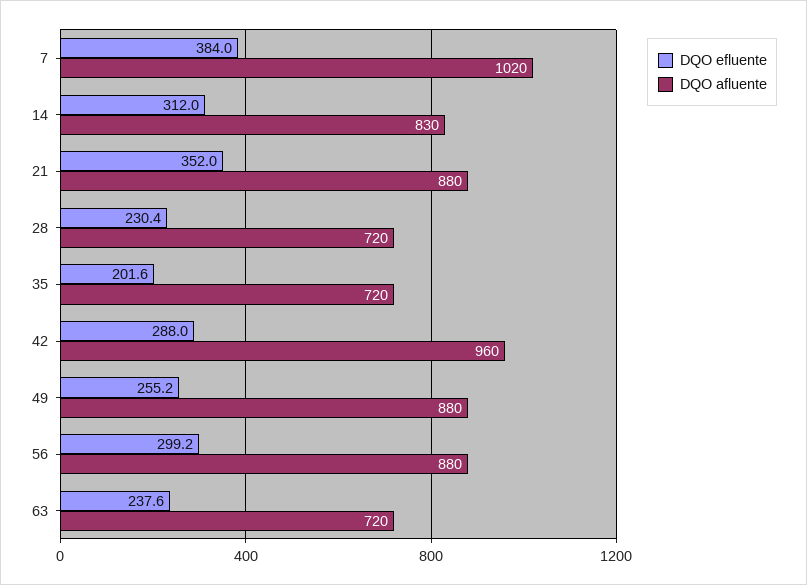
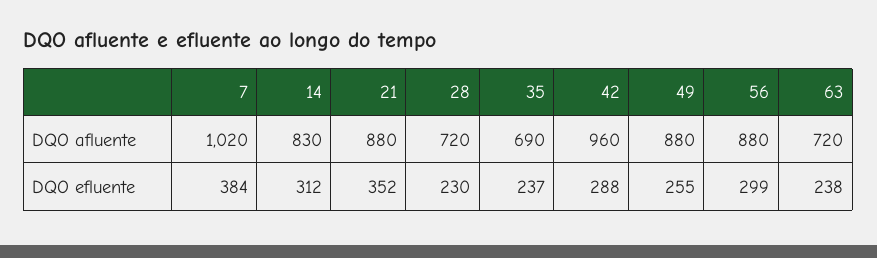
DQO efluente, 35: 201.6 -> 237
DQO afluente, 35: 720 -> 690

